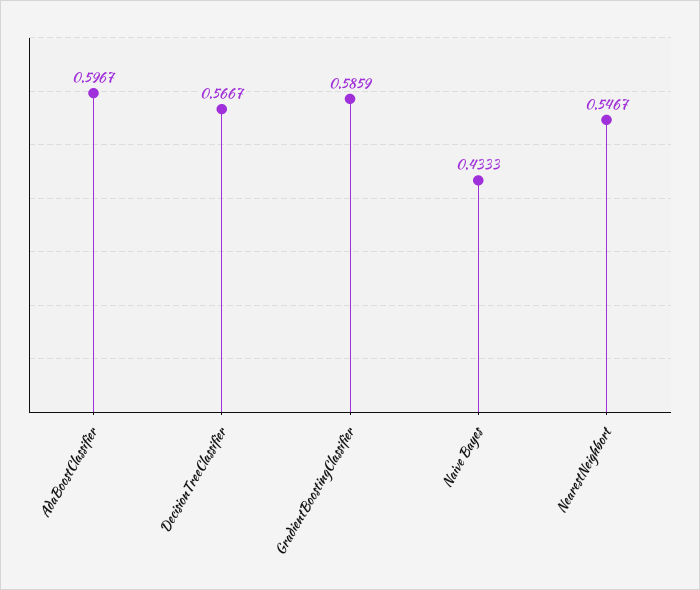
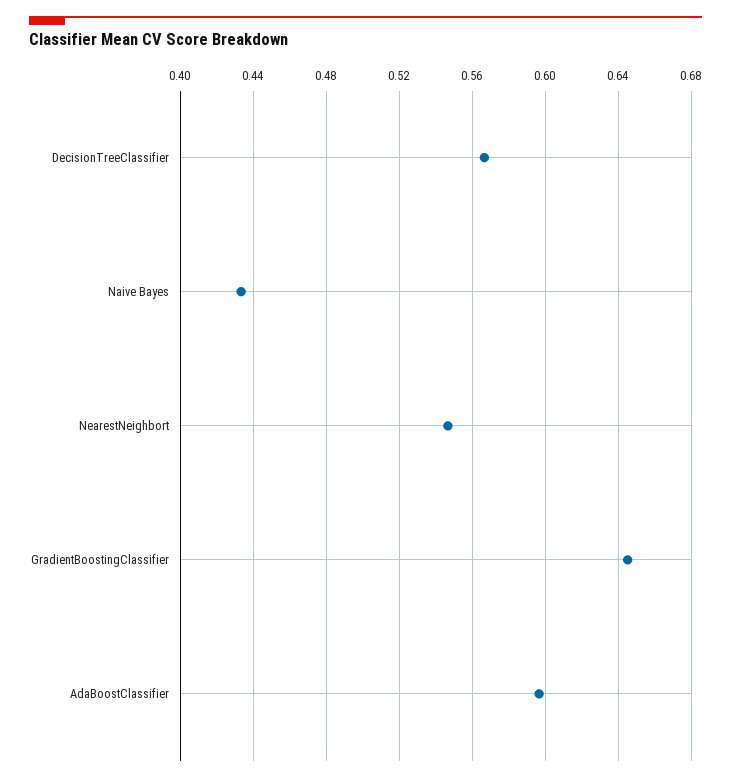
GradientBoostingClassifier: 0.5859 -> 0.645

